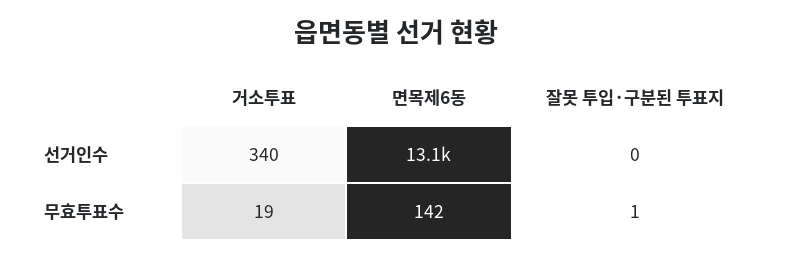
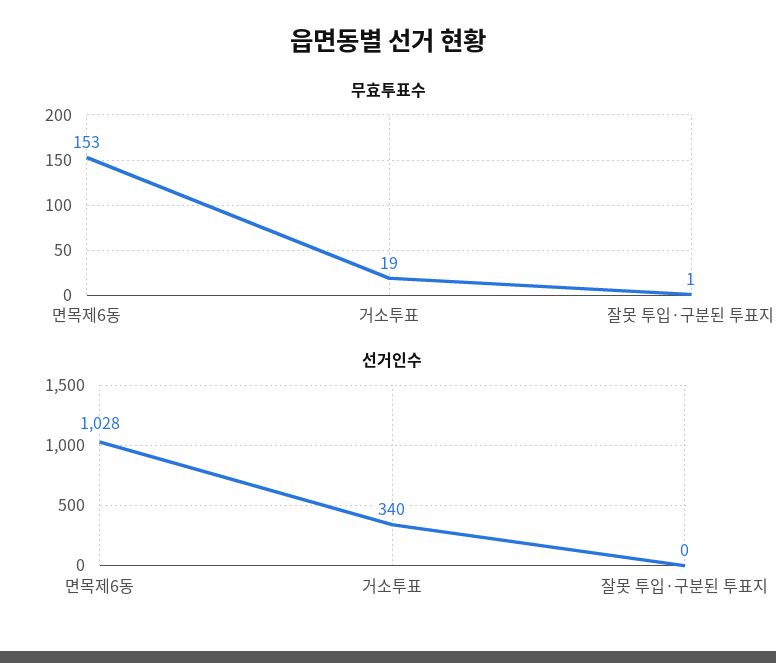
선거인수, 면목제6동: 13100 -> 1028
무효투표수, 면목제6동: 142 -> 153

